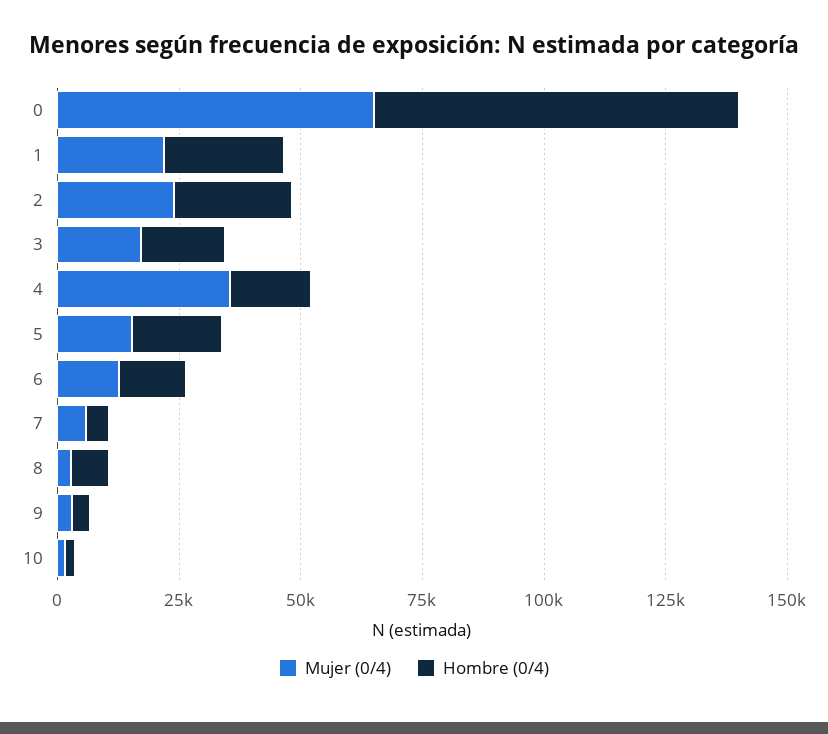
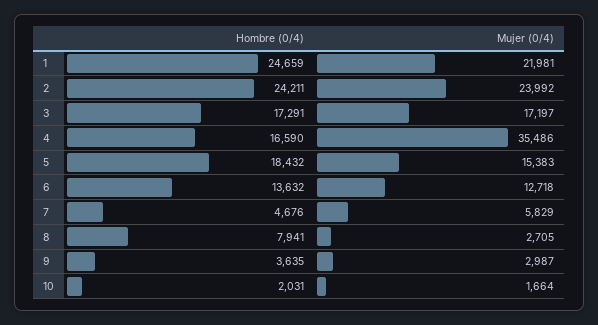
Mujer (0/4), 0: 65000 -> none
Hombre (0/4), 0: 75000 -> none

